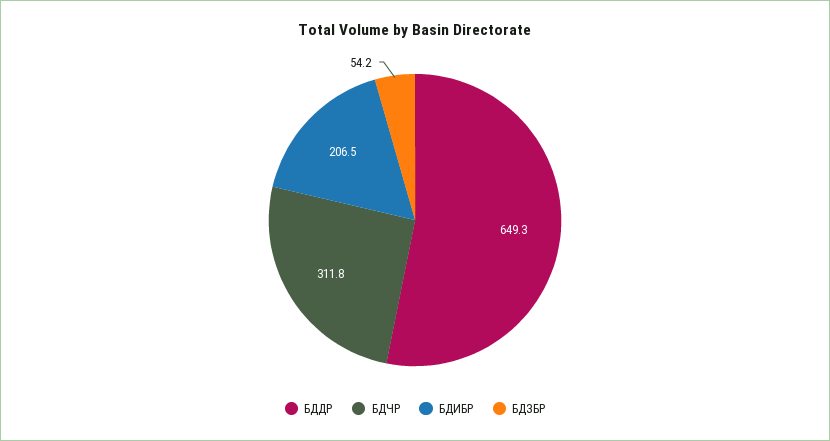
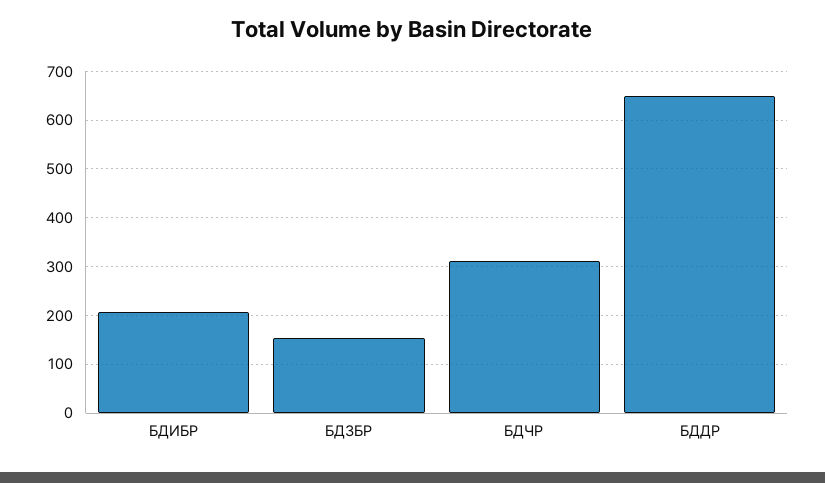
БДЗБР: 54.2 -> 160

